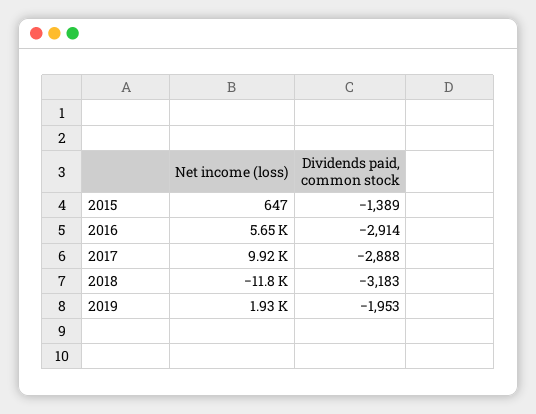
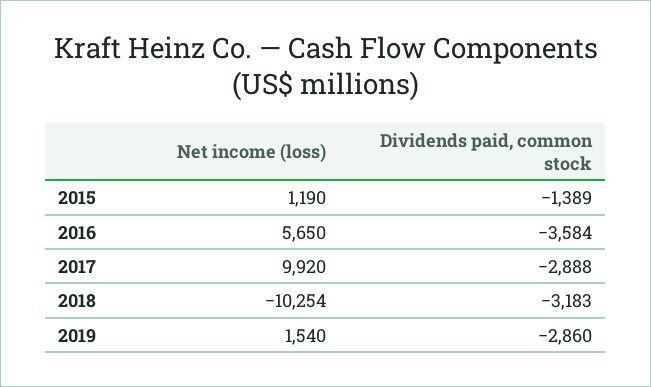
Net income (loss), 2015: 647 -> 1190
Dividends paid, common stock, 2016: -2914 -> -3584
Net income (loss), 2018: -11800 -> -10254
Net income (loss), 2019: 1930 -> 1540
Dividends paid, common stock, 2019: -1953 -> -2860

